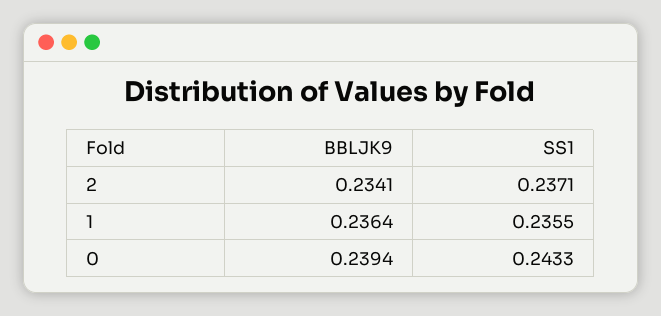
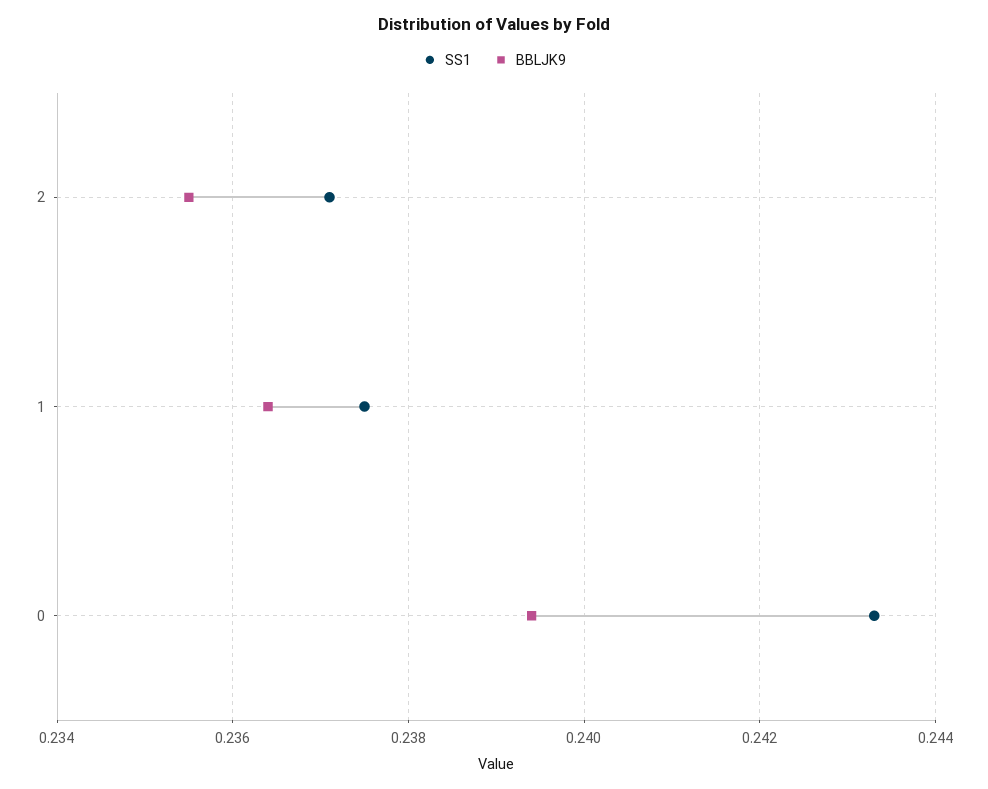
BBLJK9, 2: 0.2341 -> 0.2355
SS1, 1: 0.2355 -> 0.2375

